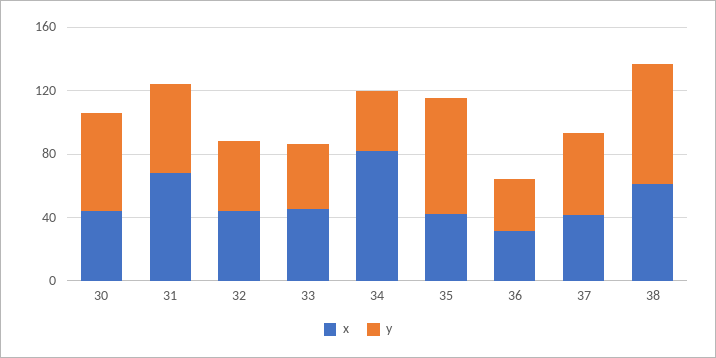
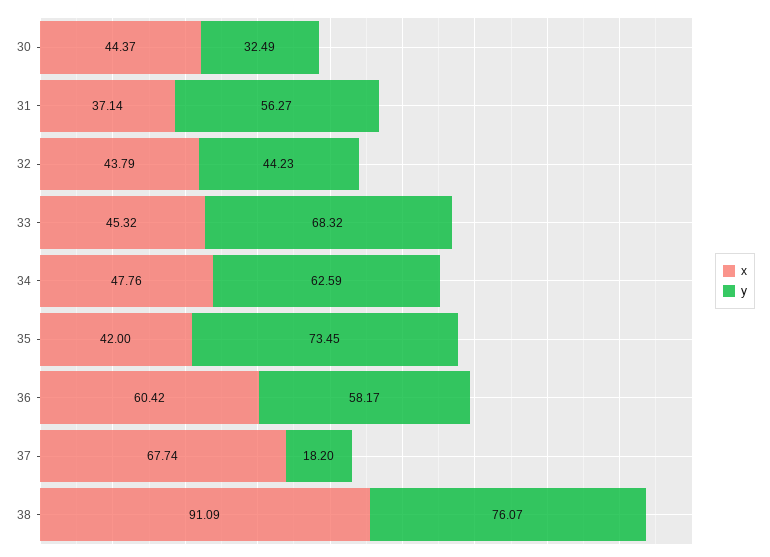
y, 30: 60 -> 32.49
x, 31: 70 -> 37.14
y, 33: 40 -> 68.32
x, 34: 80 -> 47.76
y, 34: 40 -> 62.59
x, 36: 30 -> 60.42
y, 36: 30 -> 58.17
x, 37: 40 -> 67.74
y, 37: 50 -> 18.2
x, 38: 60 -> 91.09

